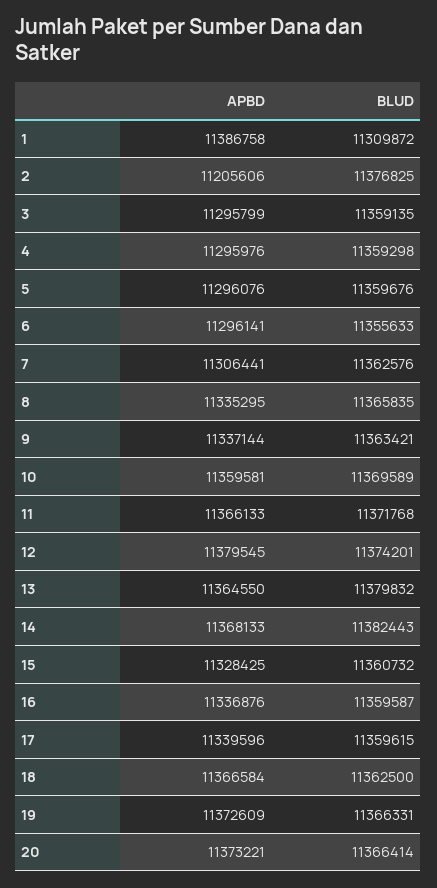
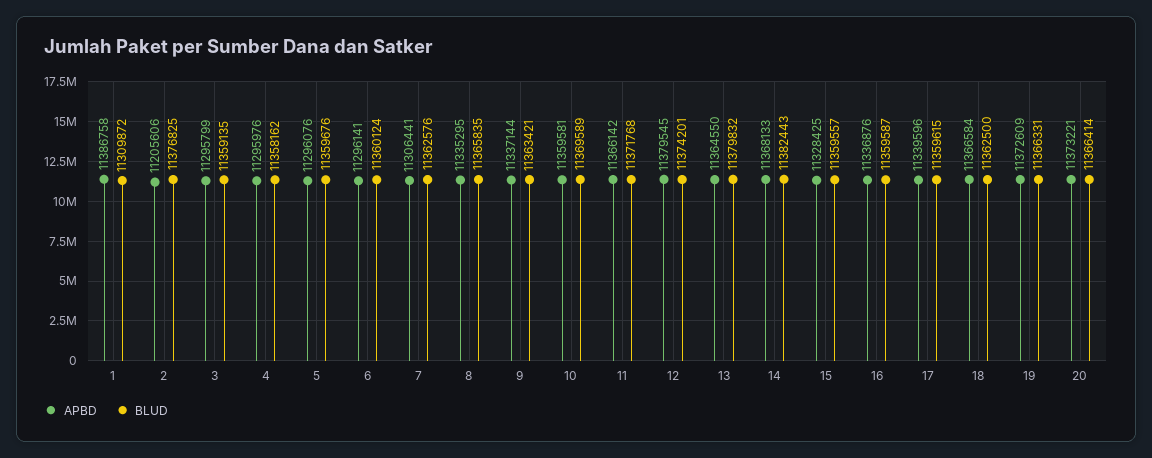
BLUD, 4: 11359298 -> 11358162
BLUD, 6: 11355633 -> 11360124
APBD, 11: 11366133 -> 11366142
BLUD, 15: 11360732 -> 11359557

